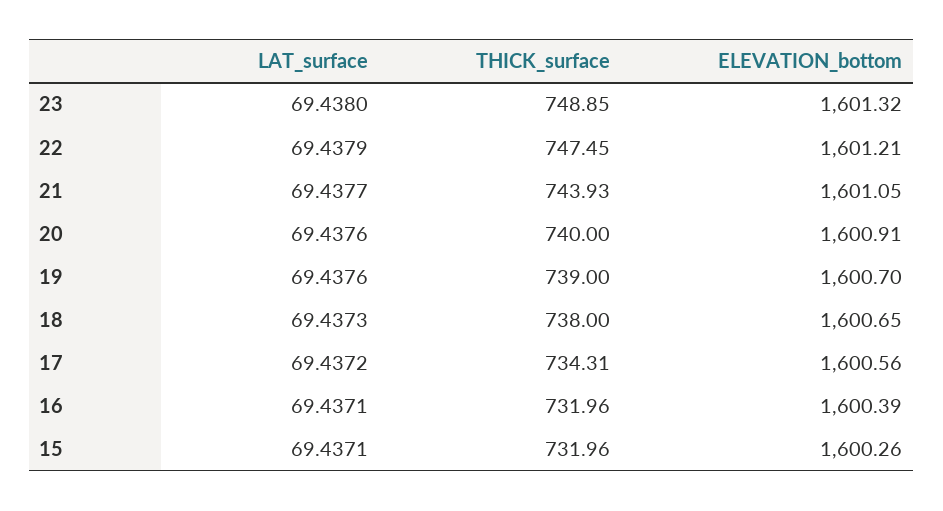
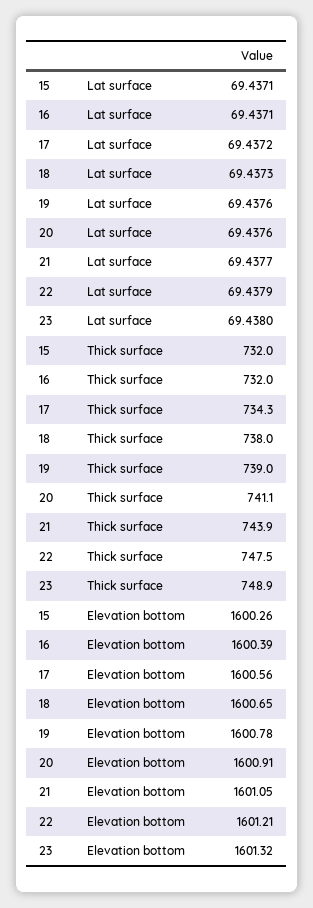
THICK_surface, 20: 740 -> 741.1
ELEVATION_bottom, 19: 1600.7 -> 1600.78

